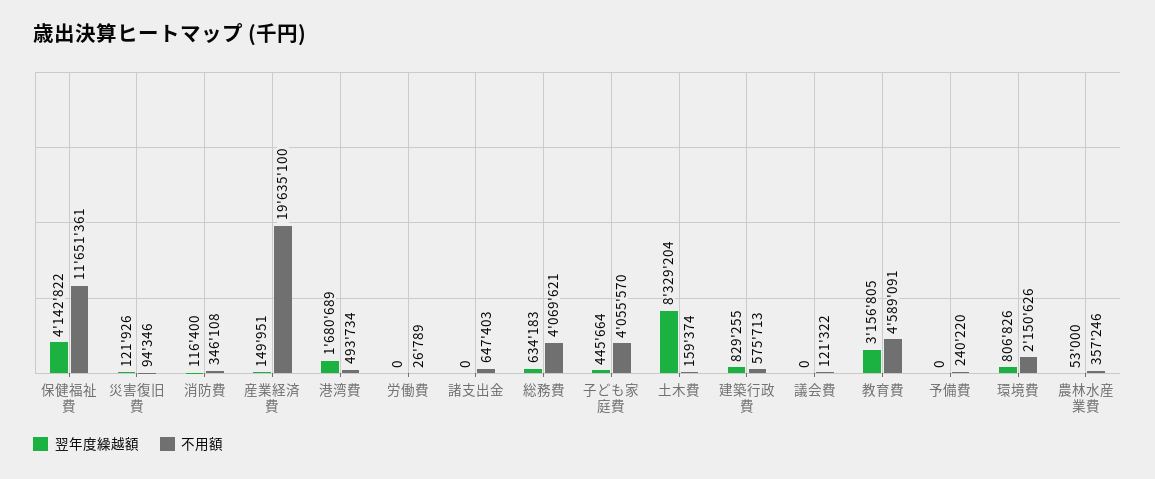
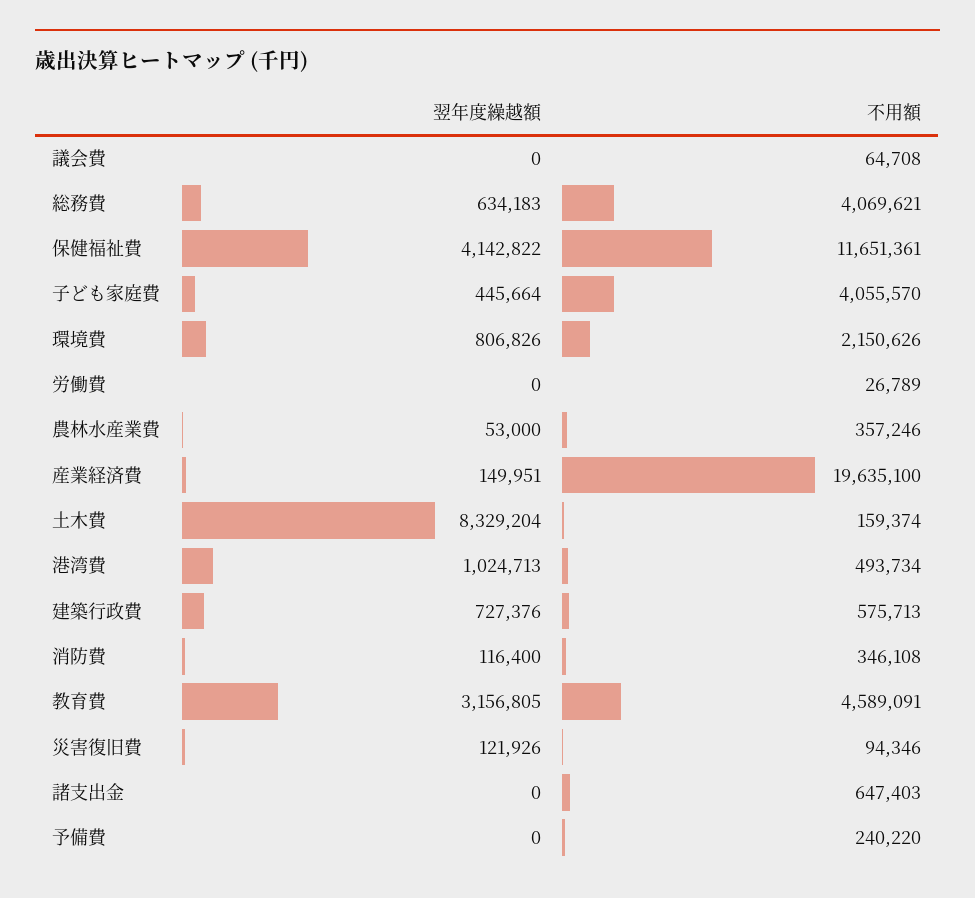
翌年度繰越額, 港湾費: 1680689 -> 1024713
翌年度繰越額, 建築行政費: 829255 -> 727376
不用額, 議会費: 121322 -> 64708

